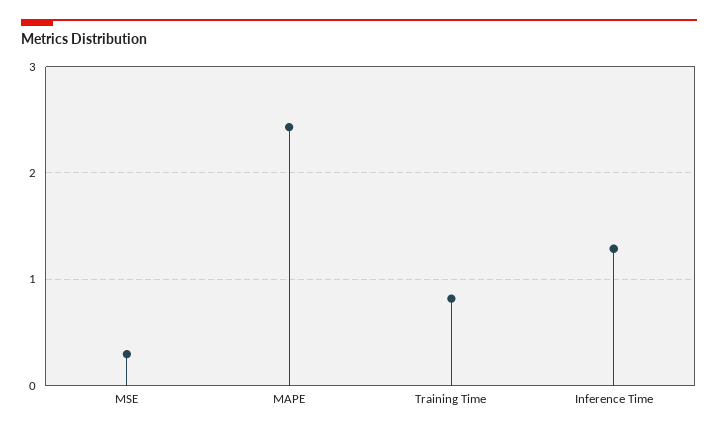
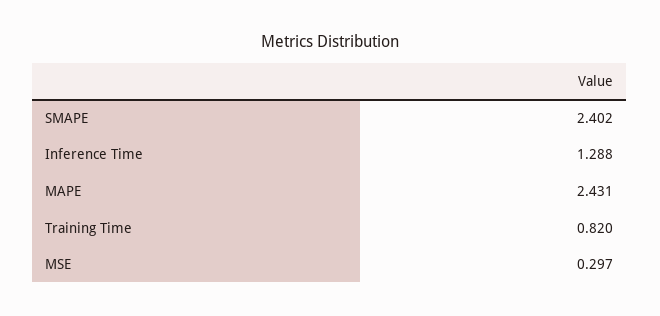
SMAPE: none -> 2.402

